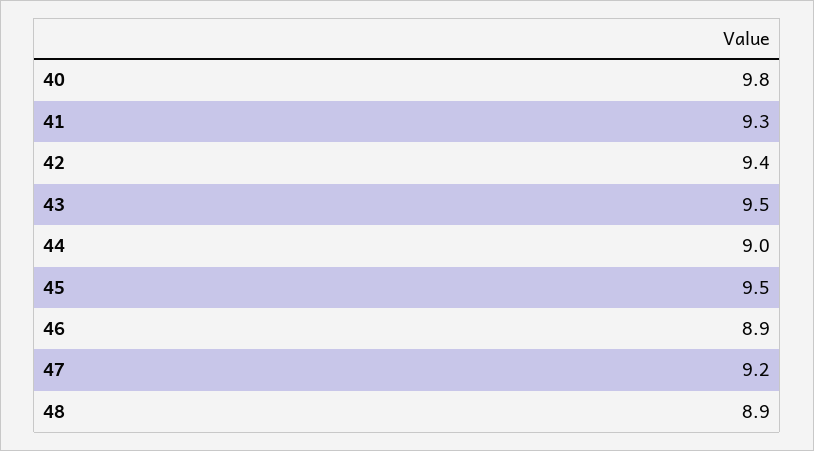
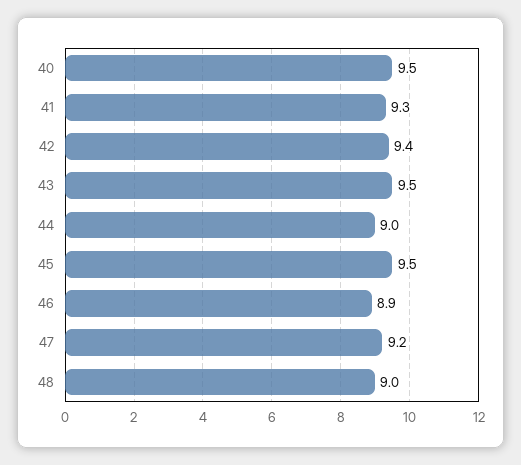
40: 9.8 -> 9.5
48: 8.9 -> 9

